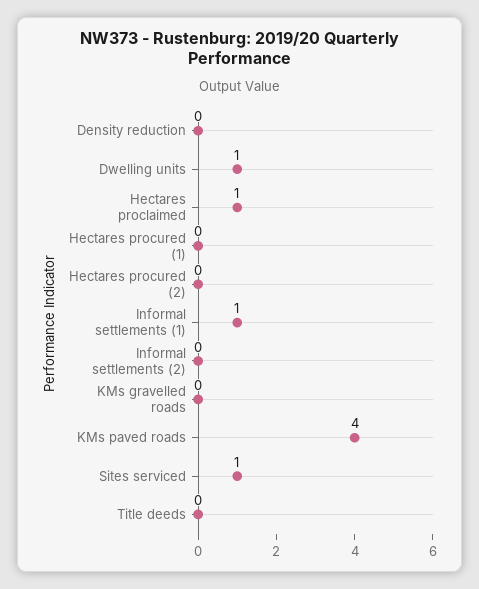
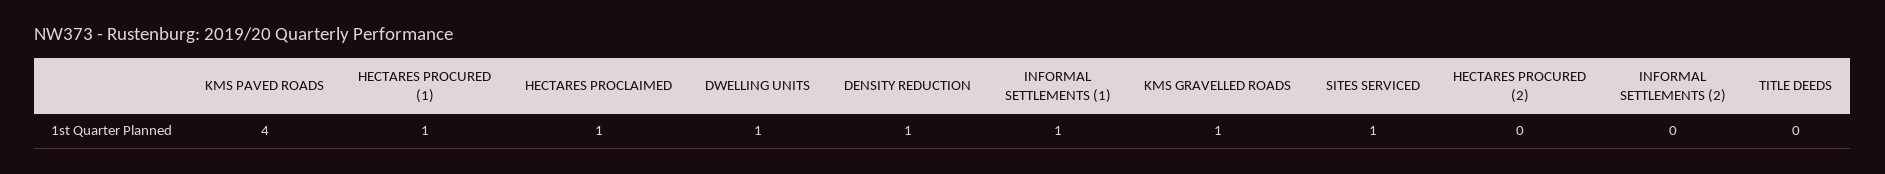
Density reduction: 0 -> 1
Hectares procured (1): 0 -> 1
KMs gravelled roads: 0 -> 1

